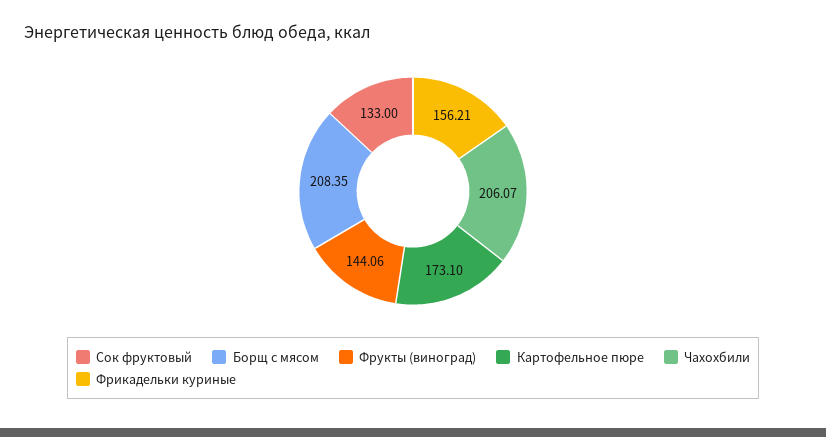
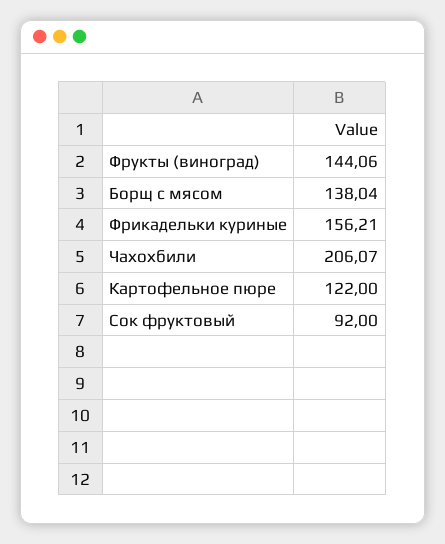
Сок фруктовый: 133 -> 92
Борщ с мясом: 208.35 -> 138.04
Картофельное пюре: 173.1 -> 122

